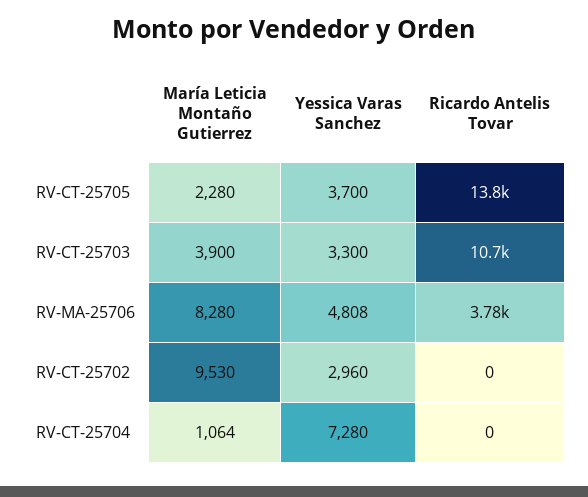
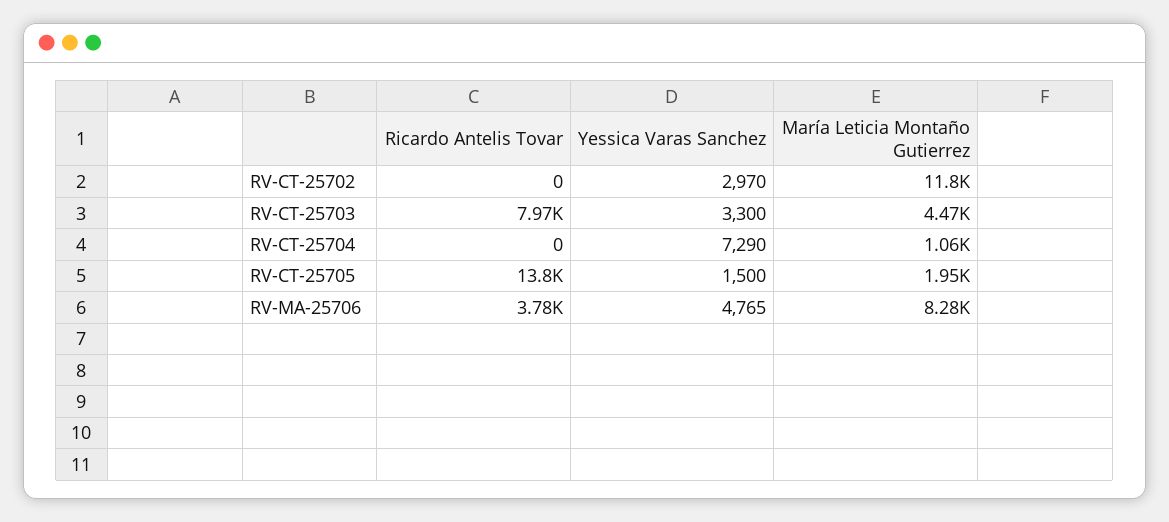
María Leticia Montaño Gutierrez, RV-CT-25705: 2280 -> 1950
Yessica Varas Sanchez, RV-CT-25705: 3700 -> 1500
María Leticia Montaño Gutierrez, RV-CT-25703: 3900 -> 4470
Ricardo Antelis Tovar, RV-CT-25703: 10700 -> 7970
Yessica Varas Sanchez, RV-MA-25706: 4808 -> 4765
María Leticia Montaño Gutierrez, RV-CT-25702: 9530 -> 11800
Yessica Varas Sanchez, RV-CT-25702: 2960 -> 2970
Yessica Varas Sanchez, RV-CT-25704: 7280 -> 7290

